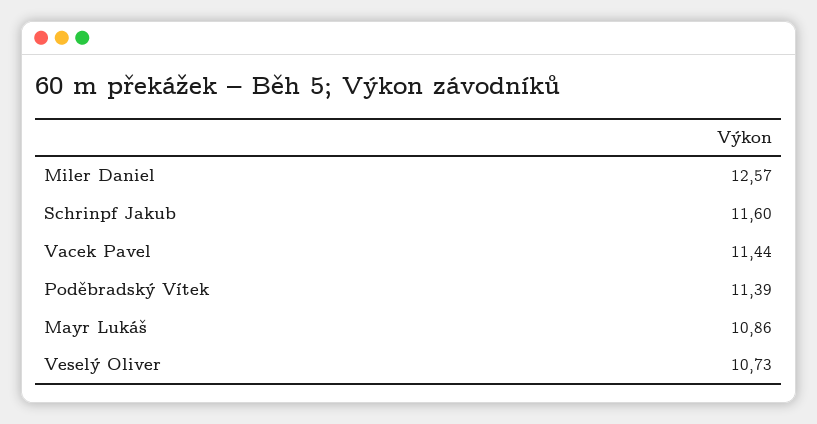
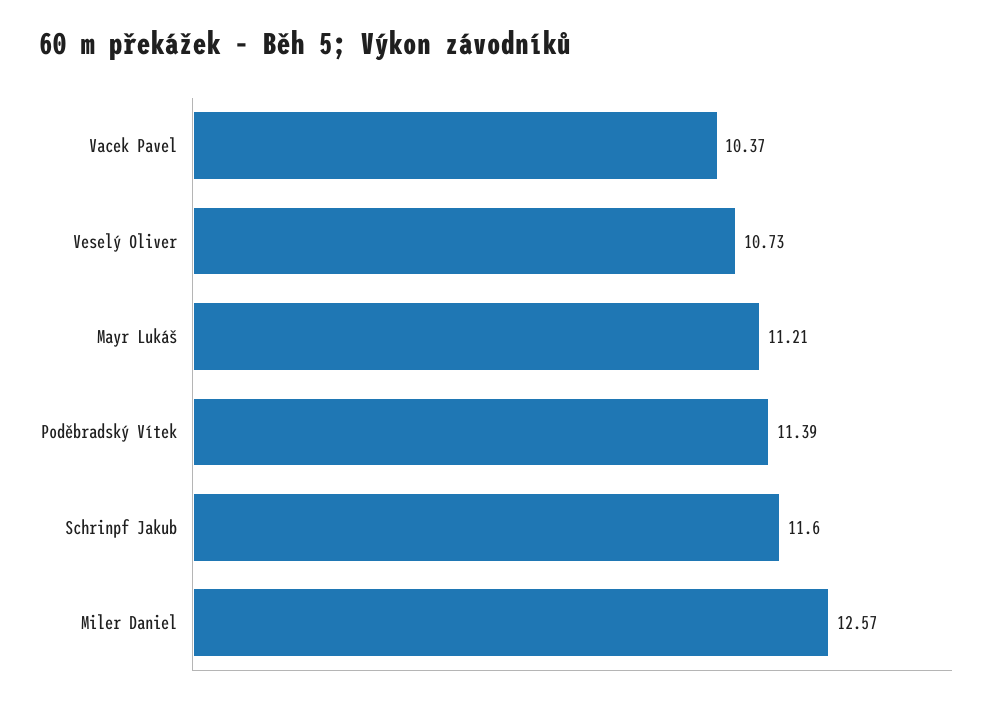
Vacek Pavel: 11.44 -> 10.37
Mayr Lukáš: 10.86 -> 11.21

